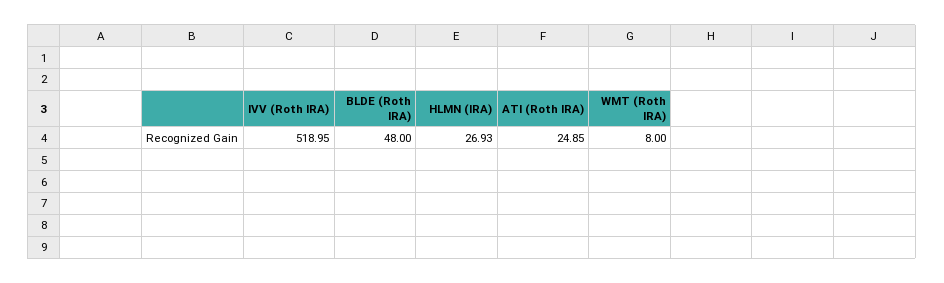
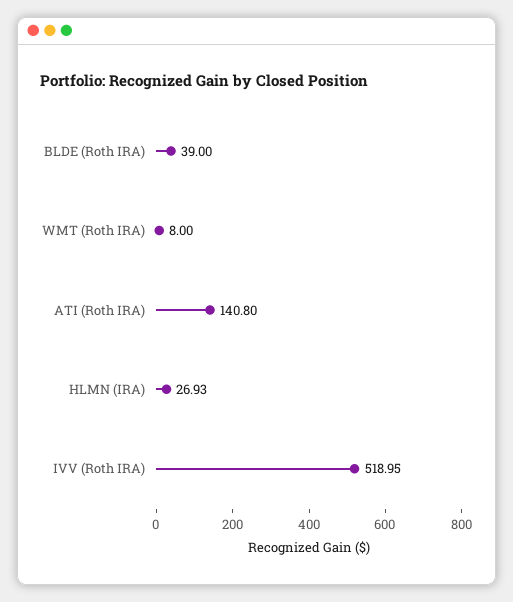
BLDE (Roth IRA): 48 -> 39
ATI (Roth IRA): 24.85 -> 140.8

